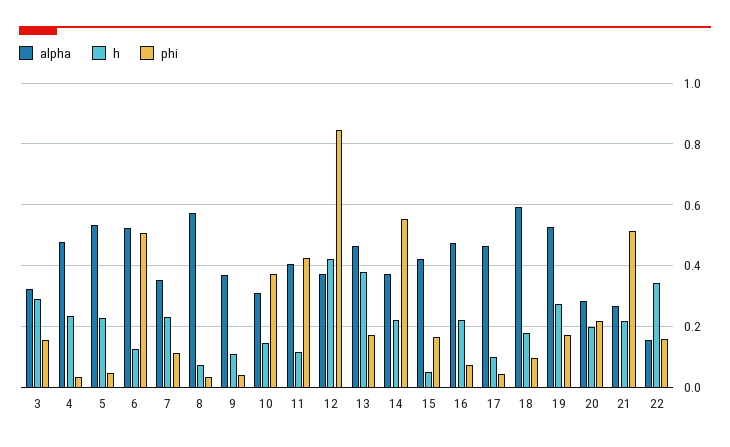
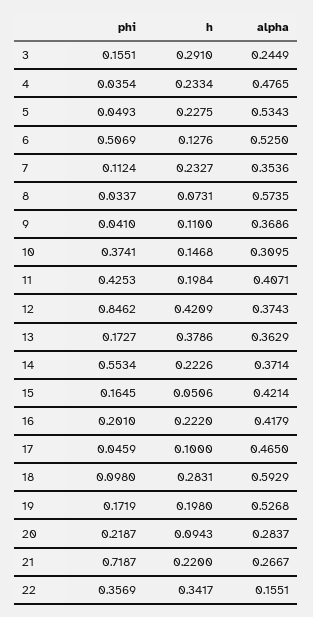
alpha, 3: 0.32 -> 0.2449
h, 11: 0.12 -> 0.1984
alpha, 13: 0.46 -> 0.3629
alpha, 16: 0.48 -> 0.4179
phi, 16: 0.08 -> 0.201
h, 18: 0.18 -> 0.2831
h, 19: 0.28 -> 0.198
h, 20: 0.2 -> 0.0943
phi, 21: 0.52 -> 0.7187
phi, 22: 0.16 -> 0.3569

